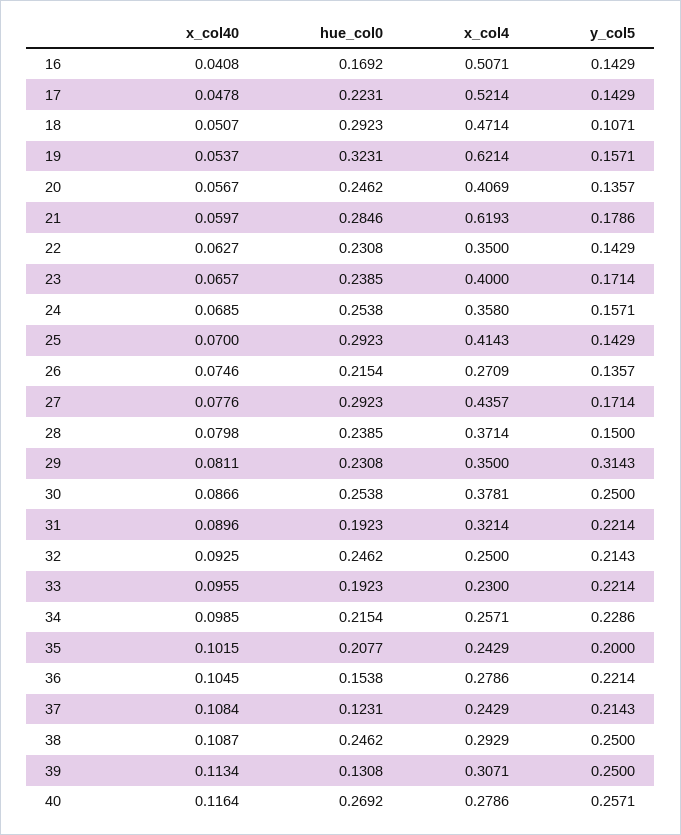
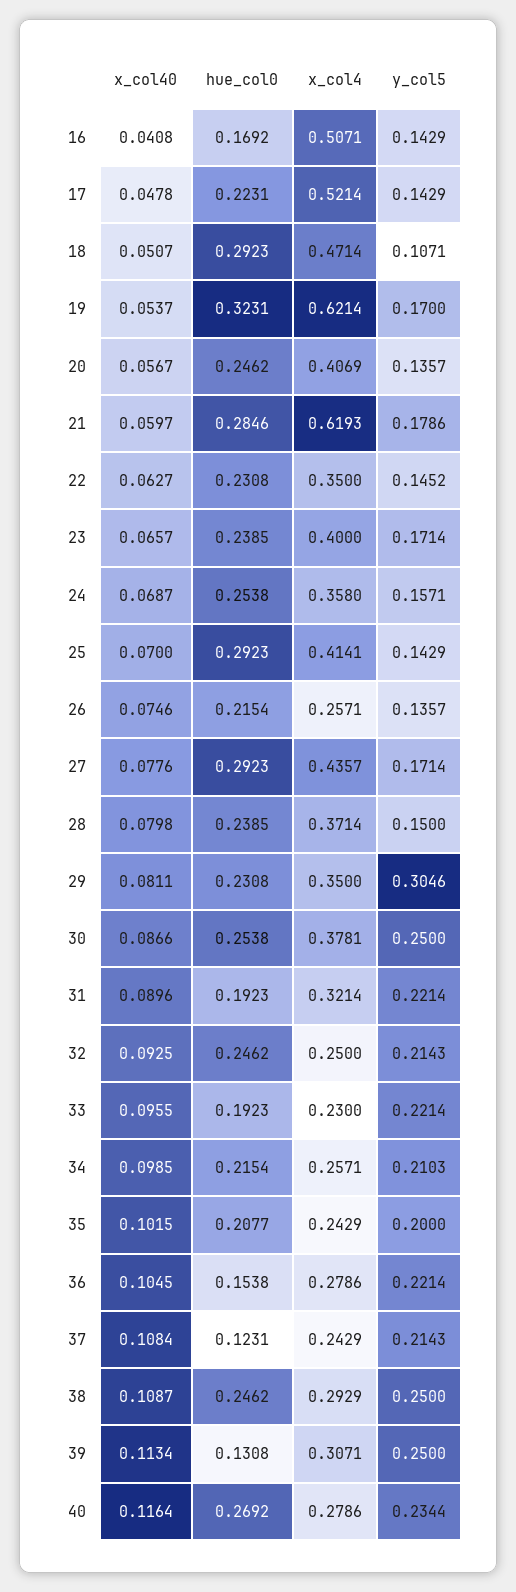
y_col5, 19: 0.1571 -> 0.17
y_col5, 22: 0.1429 -> 0.1452
x_col40, 24: 0.0685 -> 0.0687
x_col4, 25: 0.4143 -> 0.4141
x_col4, 26: 0.2709 -> 0.2571
y_col5, 29: 0.3143 -> 0.3046
y_col5, 34: 0.2286 -> 0.2103
y_col5, 40: 0.2571 -> 0.2344

